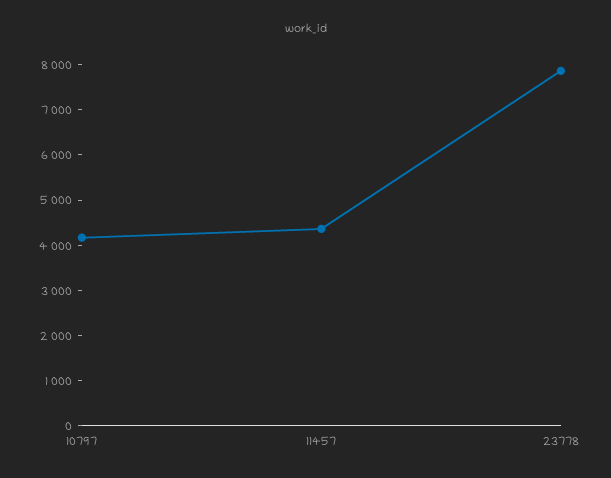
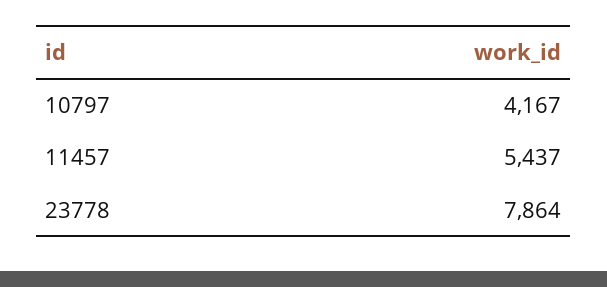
11457: 4400 -> 5437

